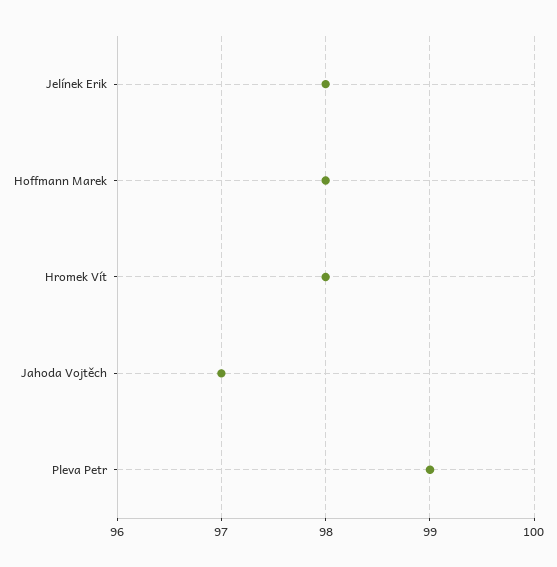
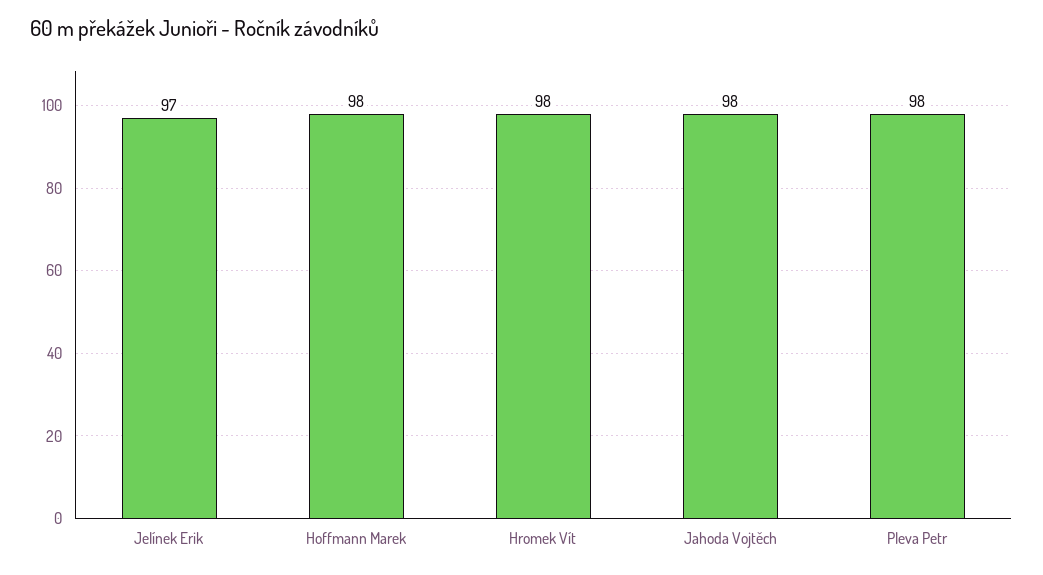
Jelínek Erik: 98 -> 97
Jahoda Vojtěch: 97 -> 98
Pleva Petr: 99 -> 98

